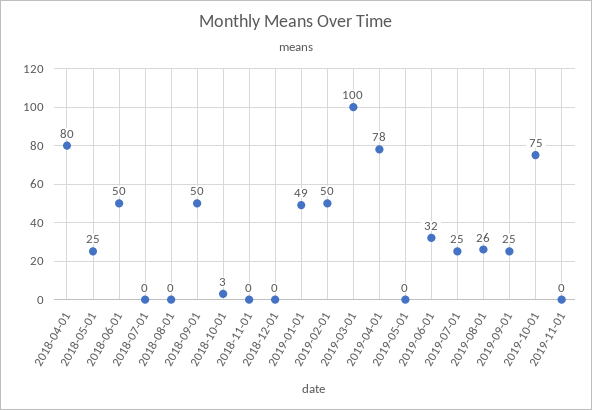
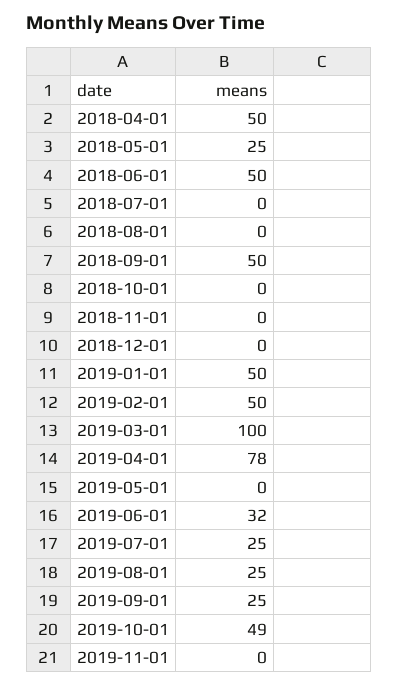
2018-04-01: 80 -> 50
2018-10-01: 3 -> 0
2019-01-01: 49 -> 50
2019-08-01: 26 -> 25
2019-10-01: 75 -> 49

